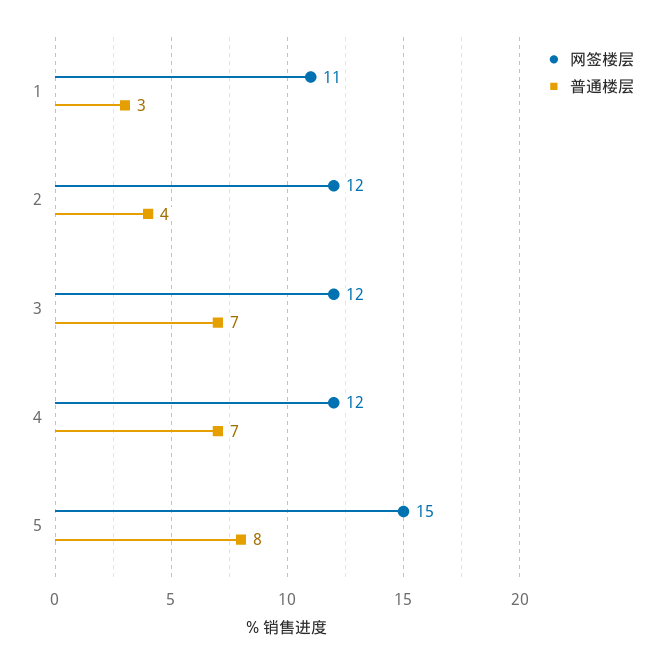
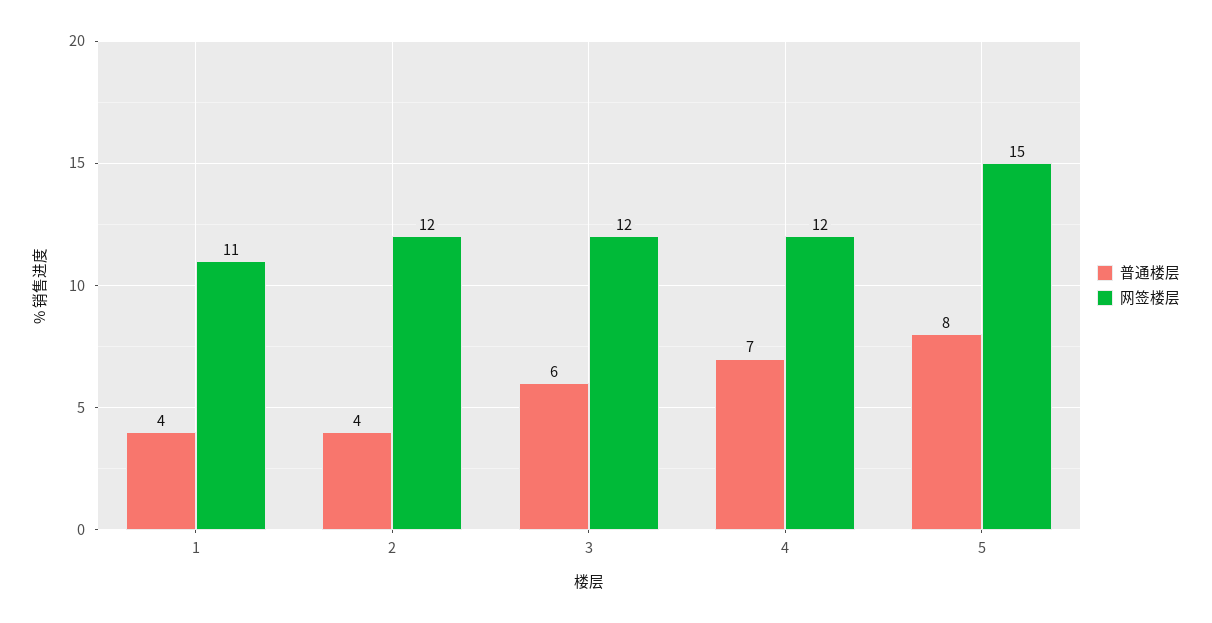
普通楼层, 1: 3 -> 4
普通楼层, 3: 7 -> 6

